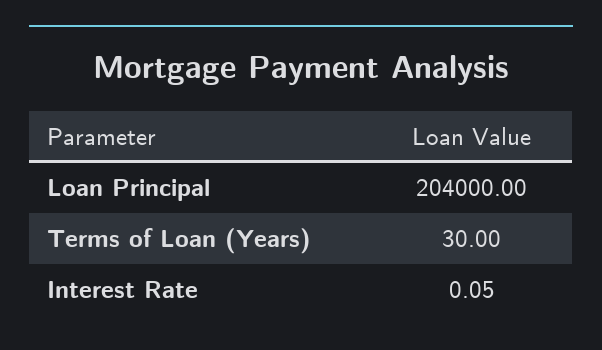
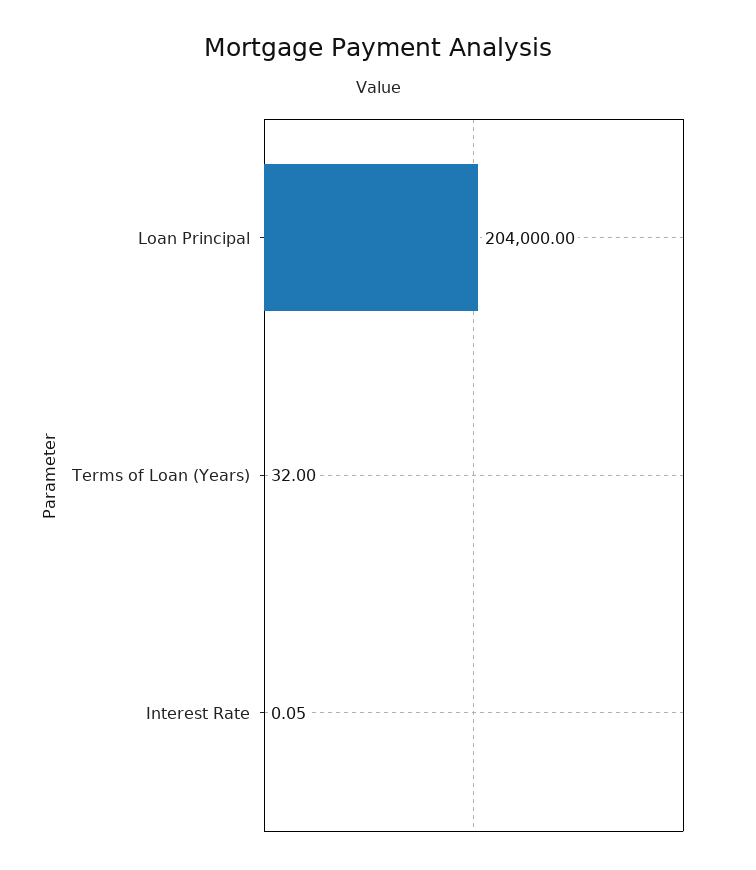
Terms of Loan (Years): 30 -> 32

